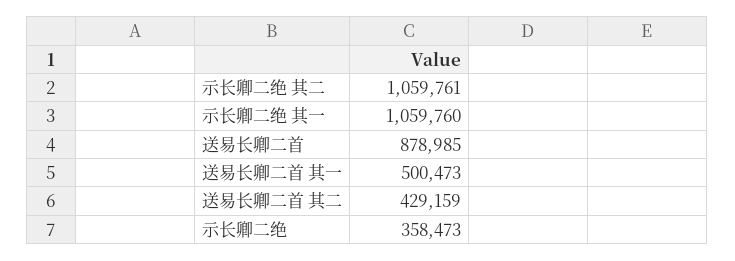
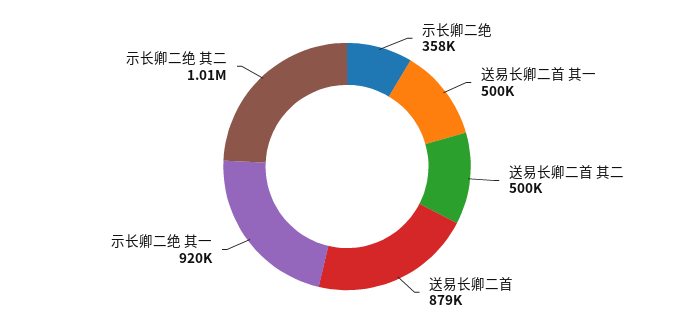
示长卿二绝 其二: 1059761 -> 1010000
示长卿二绝 其一: 1059760 -> 920000
送易长卿二首 其二: 429159 -> 500000

